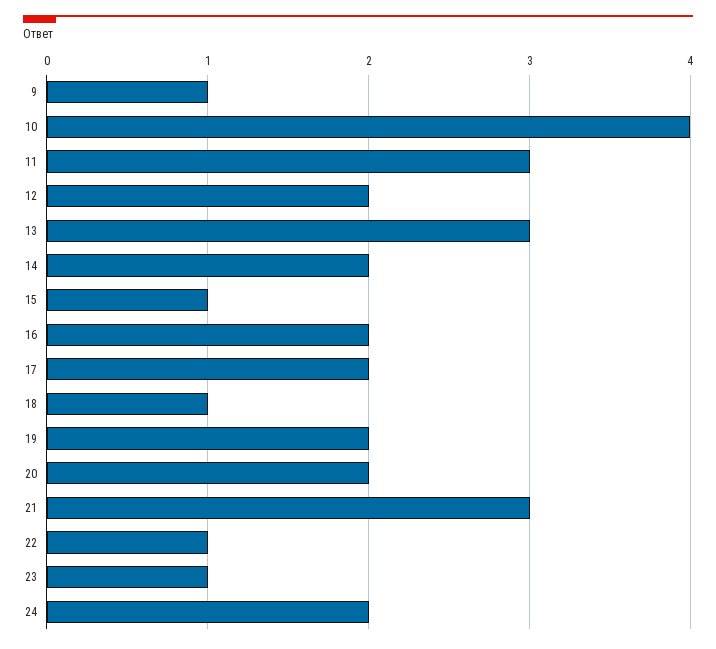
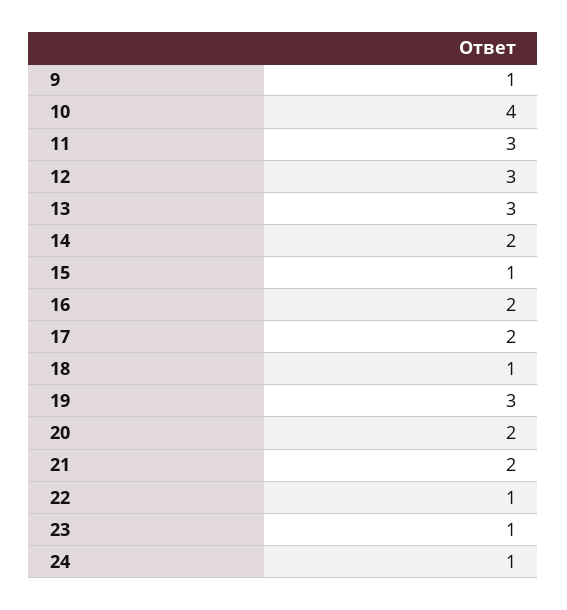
12: 2 -> 3
19: 2 -> 3
21: 3 -> 2
24: 2 -> 1

